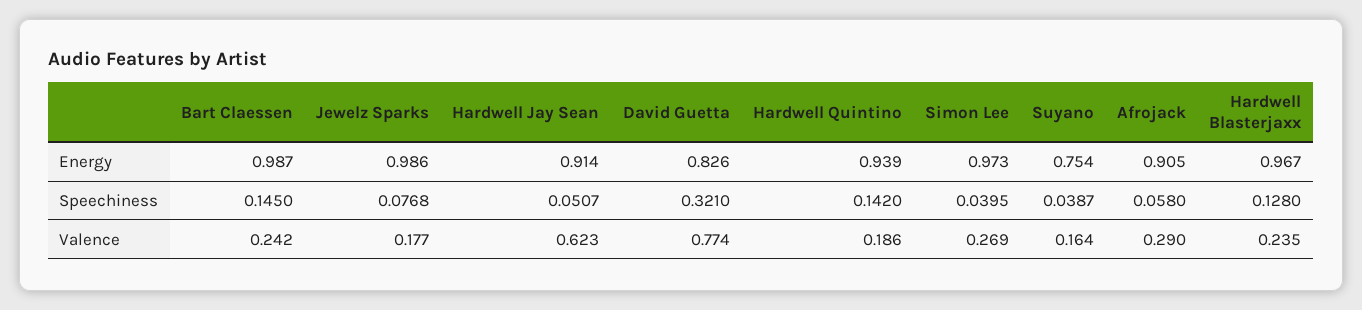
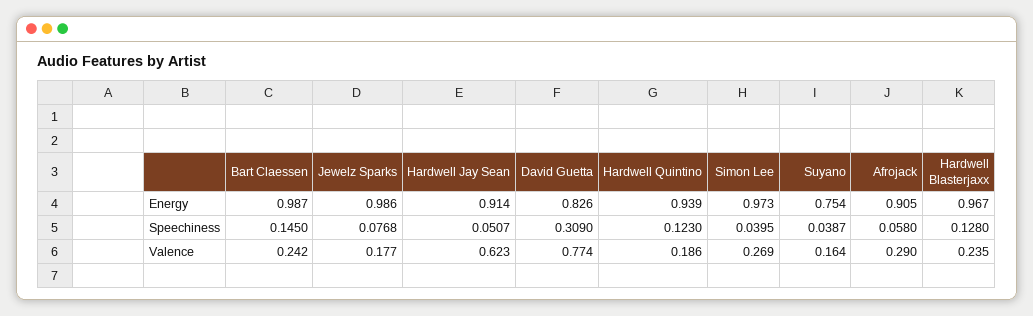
David Guetta, Speechiness: 0.321 -> 0.309
Hardwell Quintino, Speechiness: 0.142 -> 0.123

